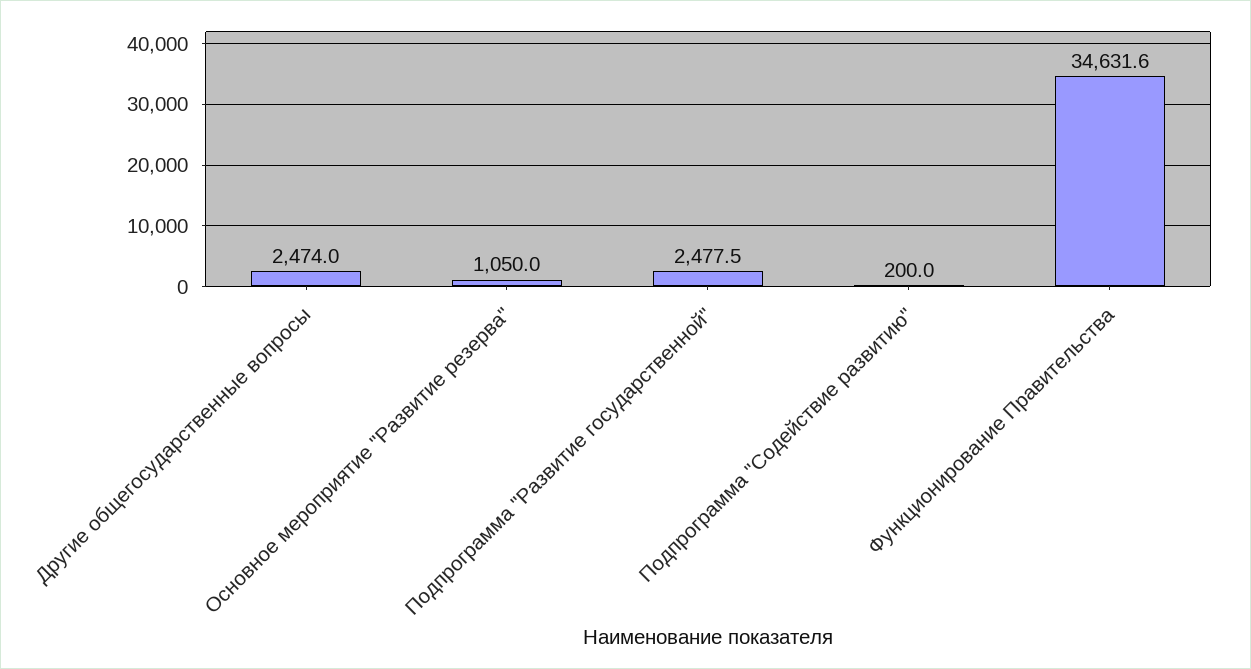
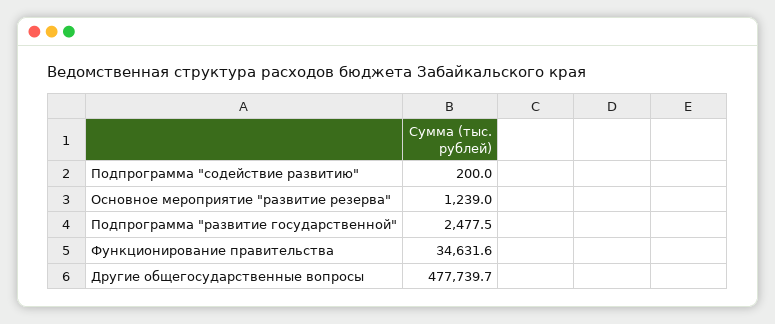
Другие общегосударственные вопросы: 2474 -> 477739.7
Основное мероприятие "Развитие резерва": 1050 -> 1239

